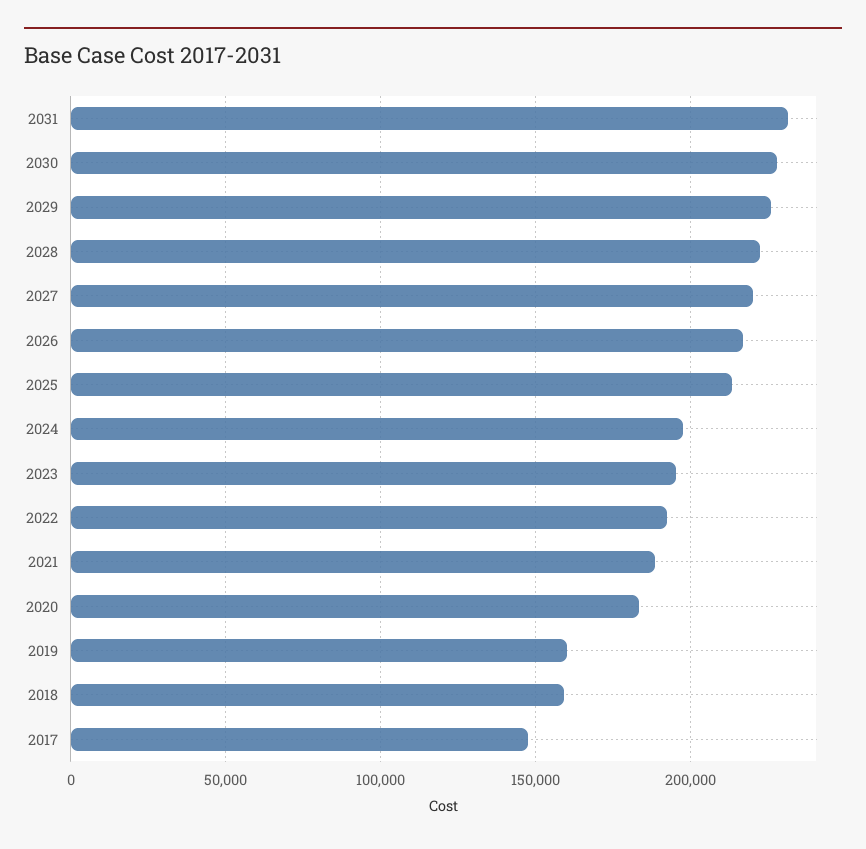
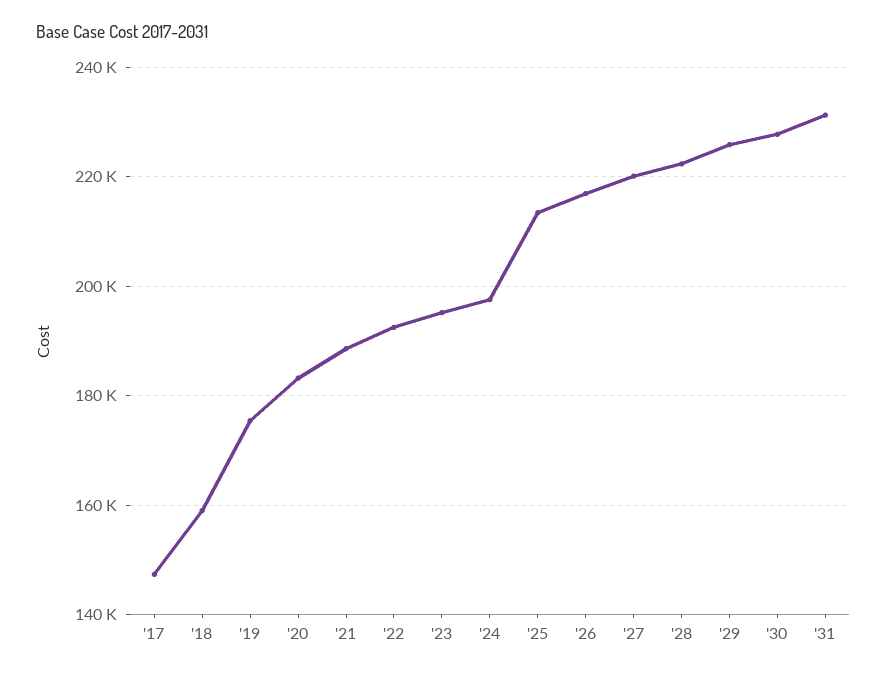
2019: 160000 -> 176000

